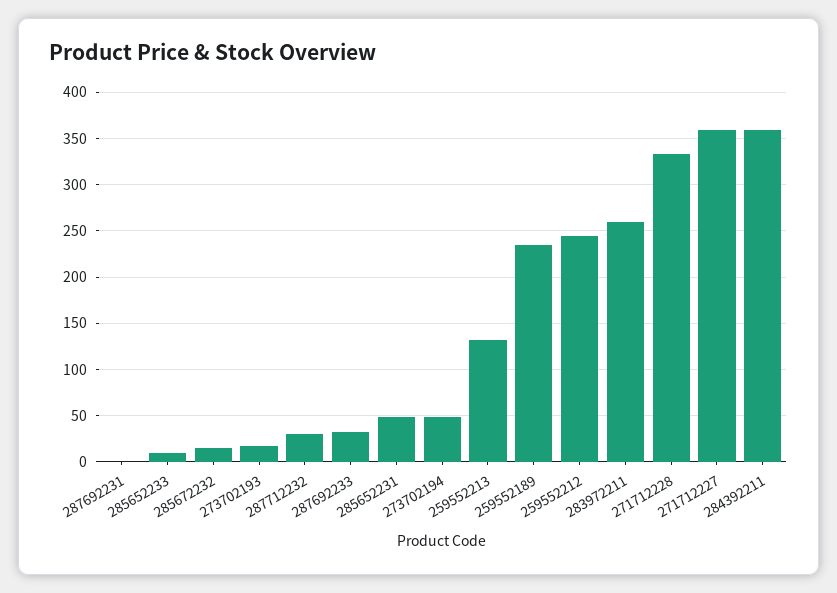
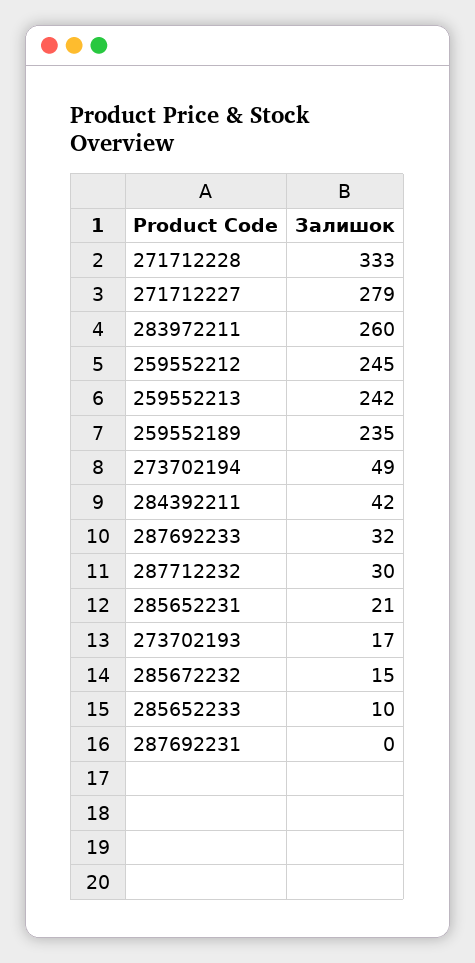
285652231: 50 -> 21
259552213: 130 -> 242
271712227: 360 -> 279
284392211: 360 -> 42

